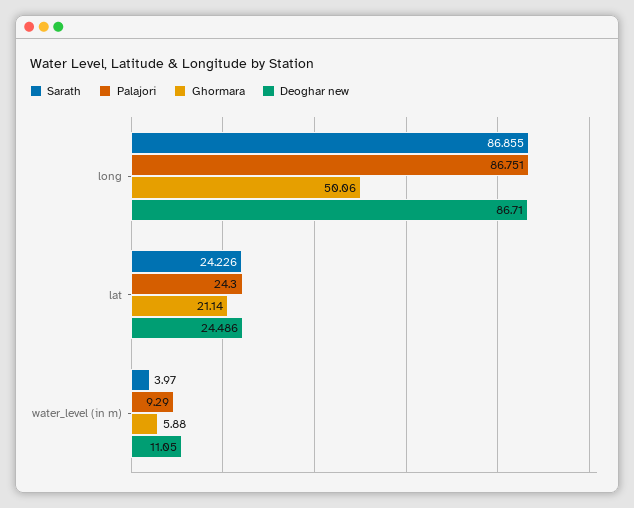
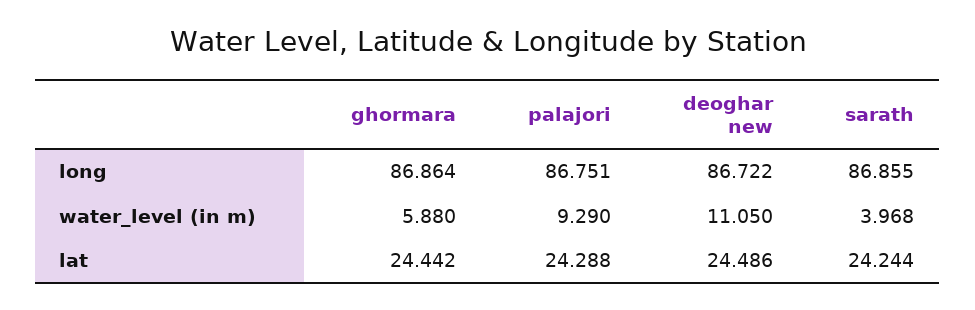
Ghormara, long: 50.06 -> 86.864
Deoghar new, long: 86.71 -> 86.722
Sarath, lat: 24.226 -> 24.244
Palajori, lat: 24.3 -> 24.288
Ghormara, lat: 21.14 -> 24.442
Sarath, water_level (in m): 3.97 -> 3.968

